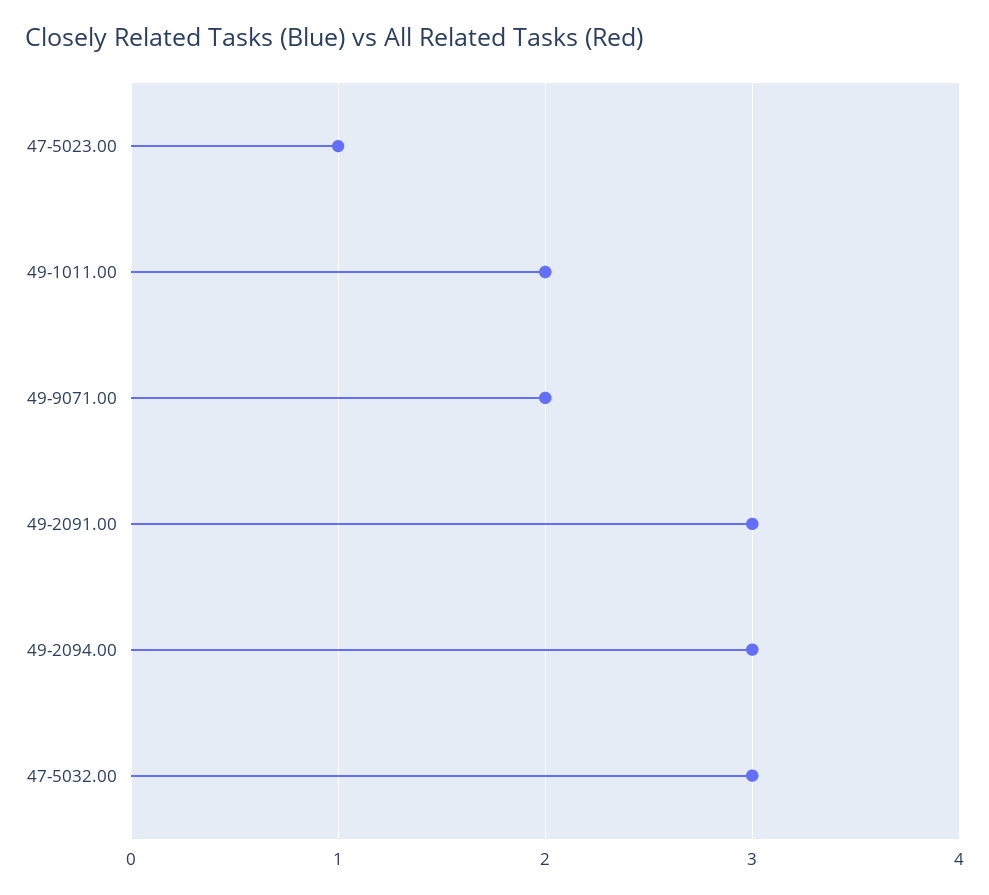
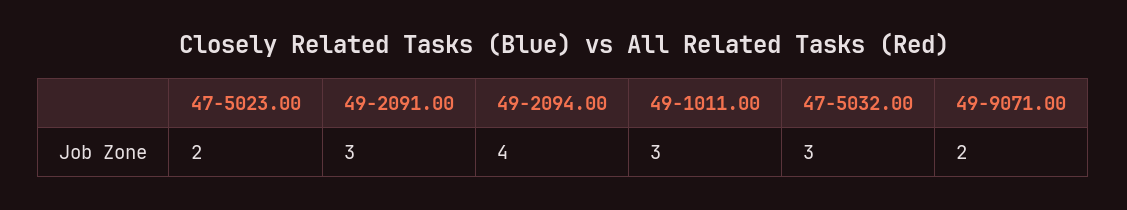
47-5023.00: 1 -> 2
49-1011.00: 2 -> 3
49-2094.00: 3 -> 4

